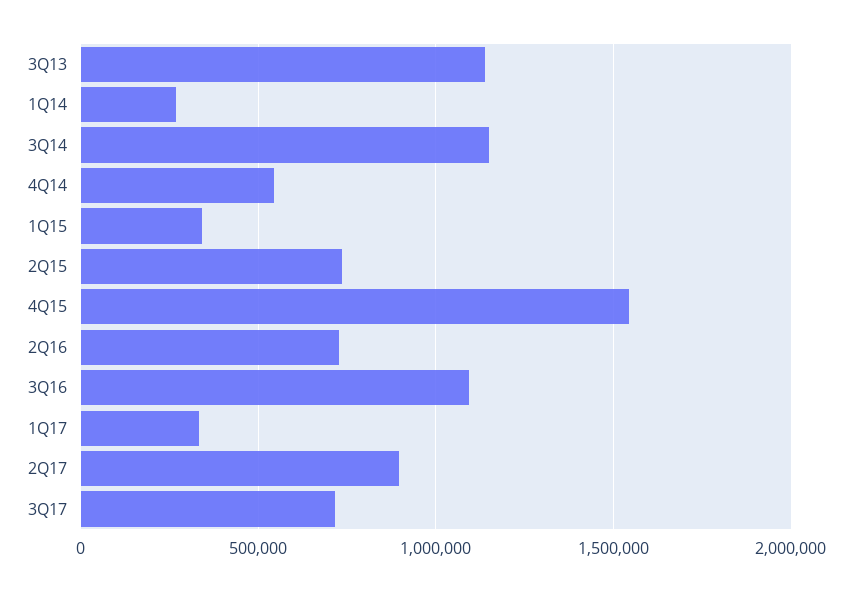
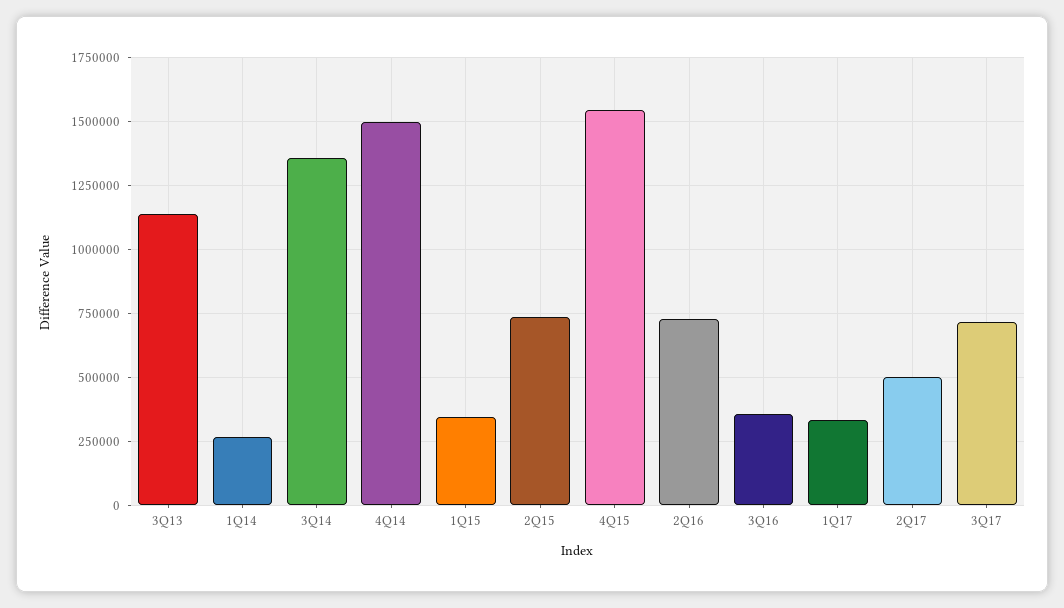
3Q14: 1150000 -> 1350000
4Q14: 550000 -> 1500000
3Q16: 1100000 -> 350000
2Q17: 900000 -> 500000

